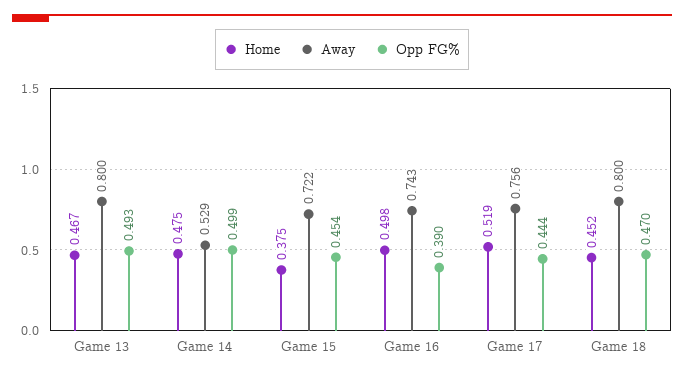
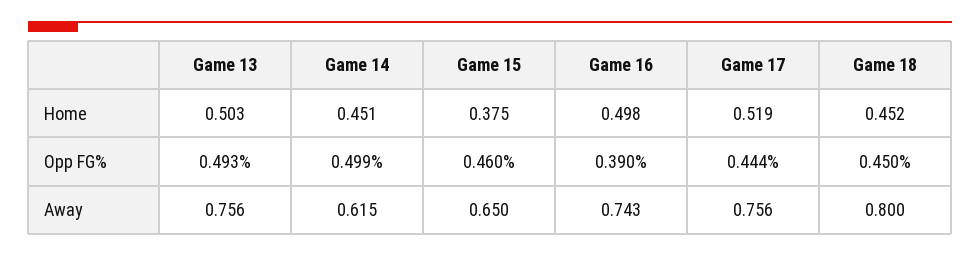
Home, Game 13: 0.467 -> 0.503
Away, Game 13: 0.8 -> 0.756
Home, Game 14: 0.475 -> 0.451
Away, Game 14: 0.529 -> 0.615
Away, Game 15: 0.722 -> 0.65
Opp FG%, Game 15: 0.454 -> 0.46
Opp FG%, Game 18: 0.47 -> 0.45

